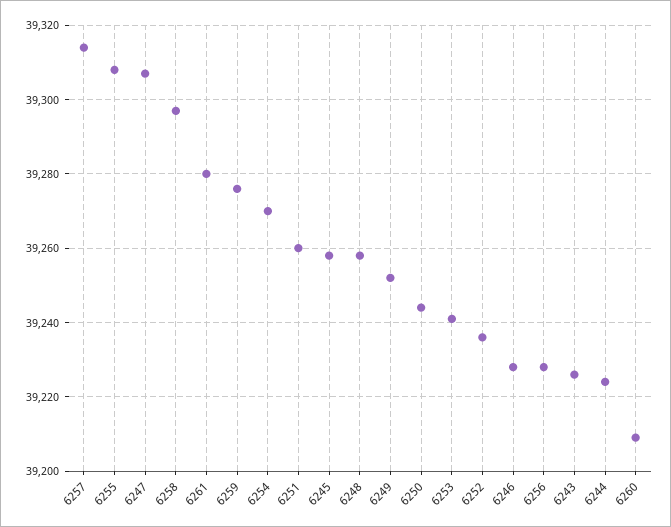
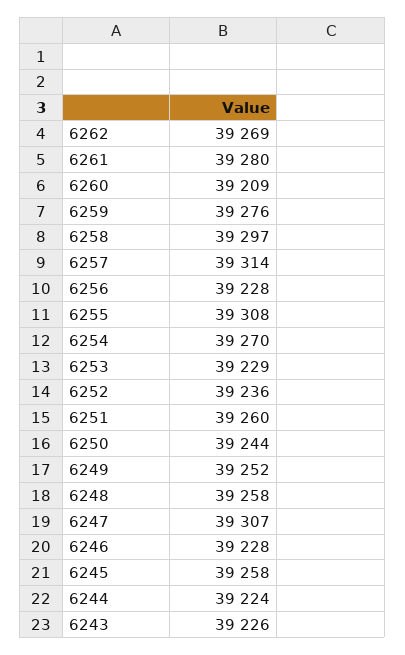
6253: 39240 -> 39229
6262: none -> 39269

